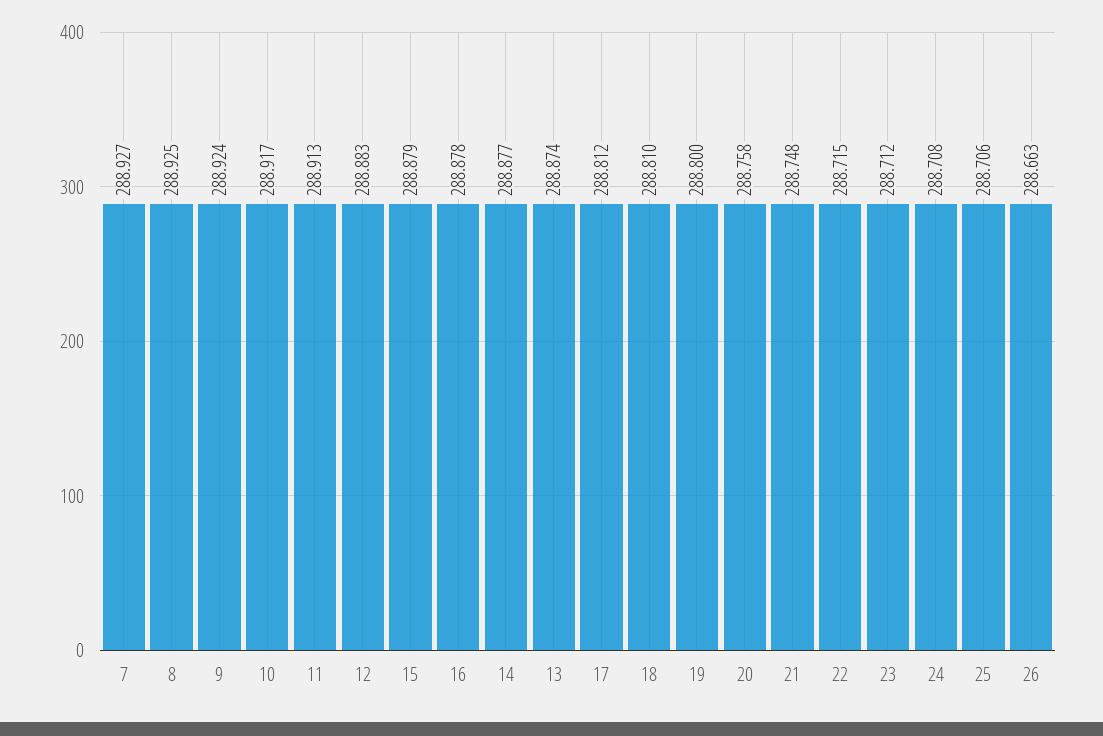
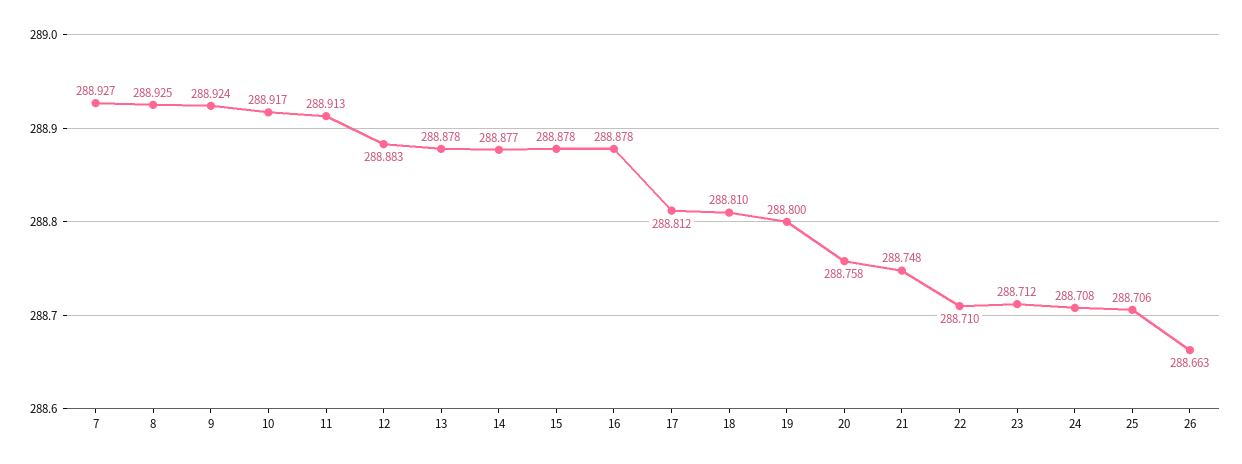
15: 288.879 -> 288.878
13: 288.874 -> 288.878
22: 288.715 -> 288.71

